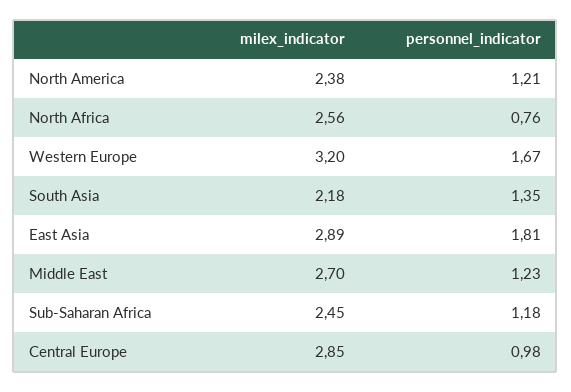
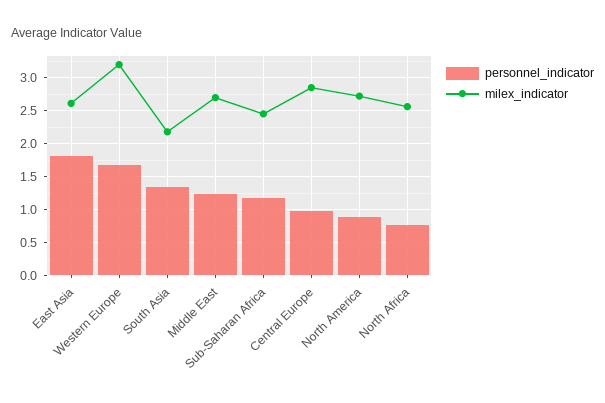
milex_indicator, North America: 2.38 -> 2.7
personnel_indicator, North America: 1.21 -> 0.9
milex_indicator, East Asia: 2.89 -> 2.6

